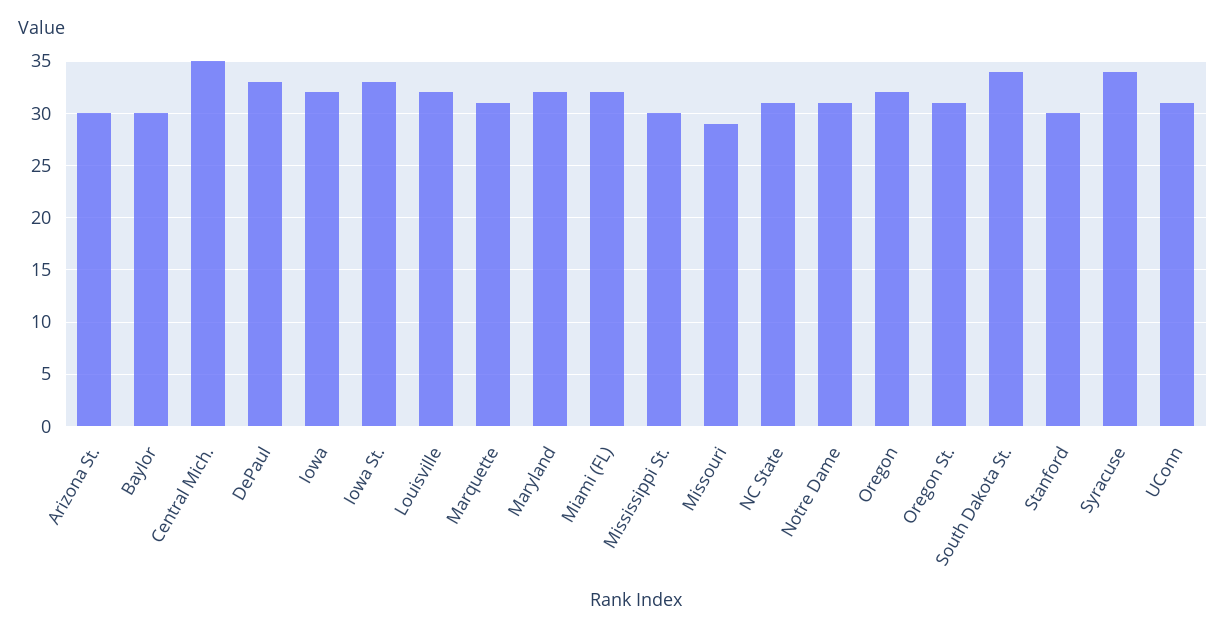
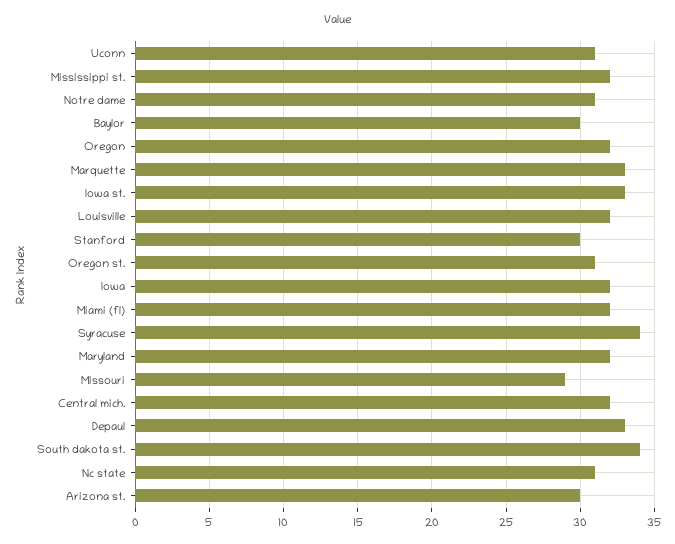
Central Mich.: 35 -> 32
Marquette: 31 -> 33
Mississippi St.: 30 -> 32

